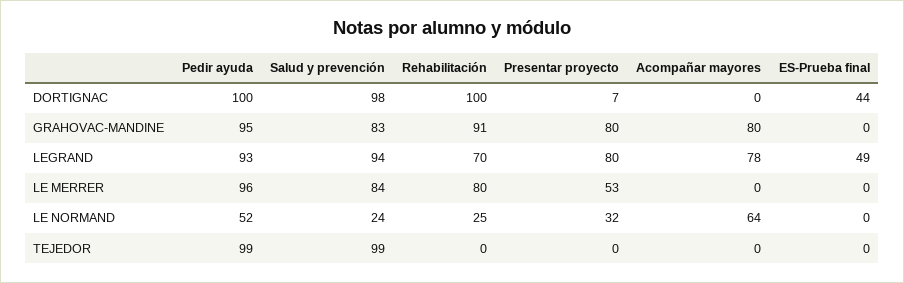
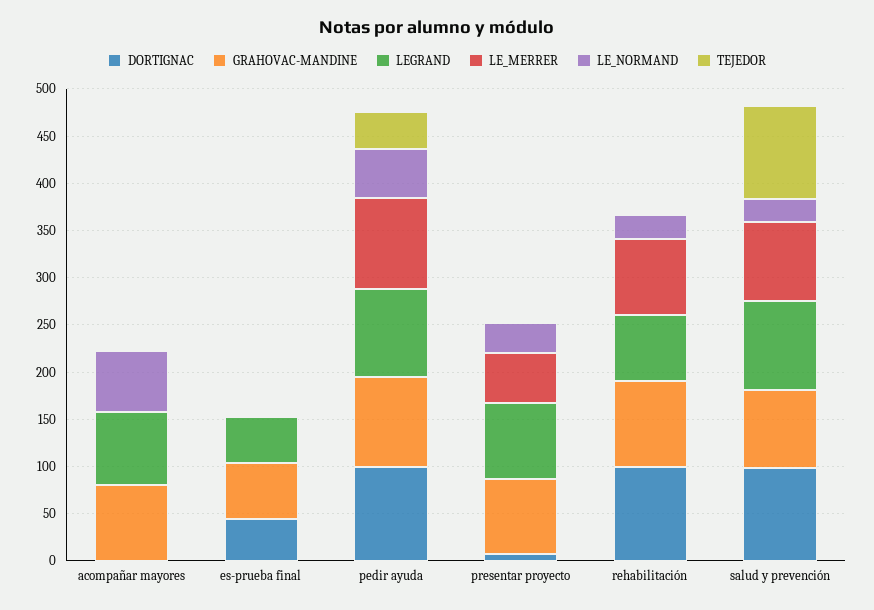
GRAHOVAC-MANDINE, ES-Prueba final: 0 -> 60
TEJEDOR, Pedir ayuda: 99 -> 40

